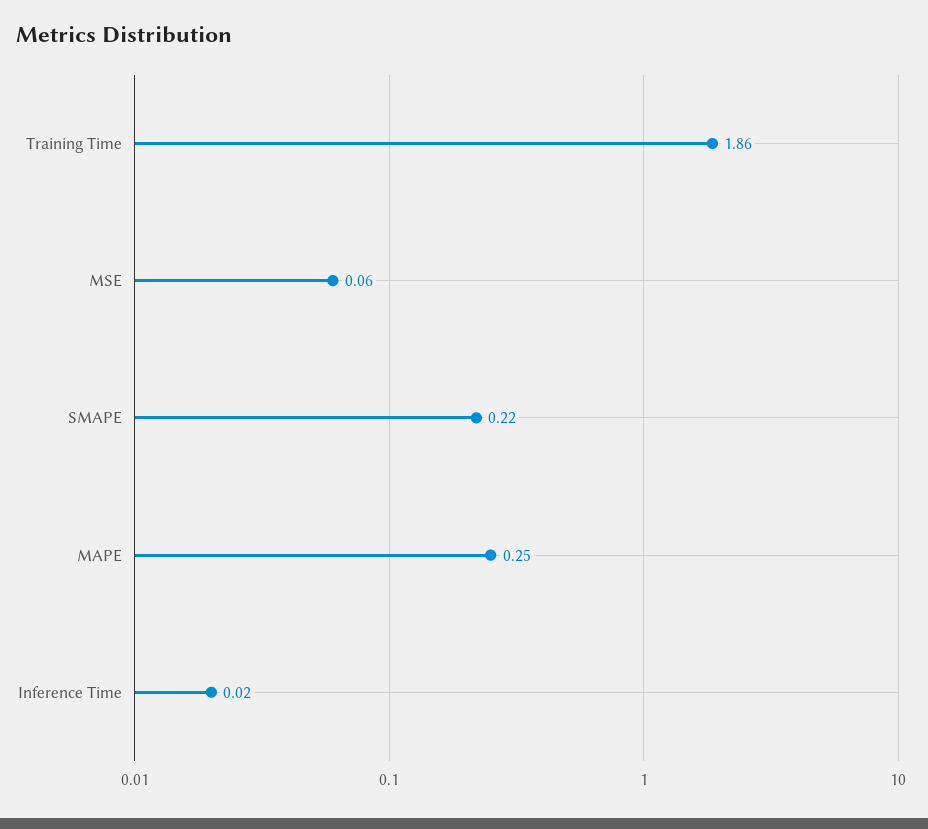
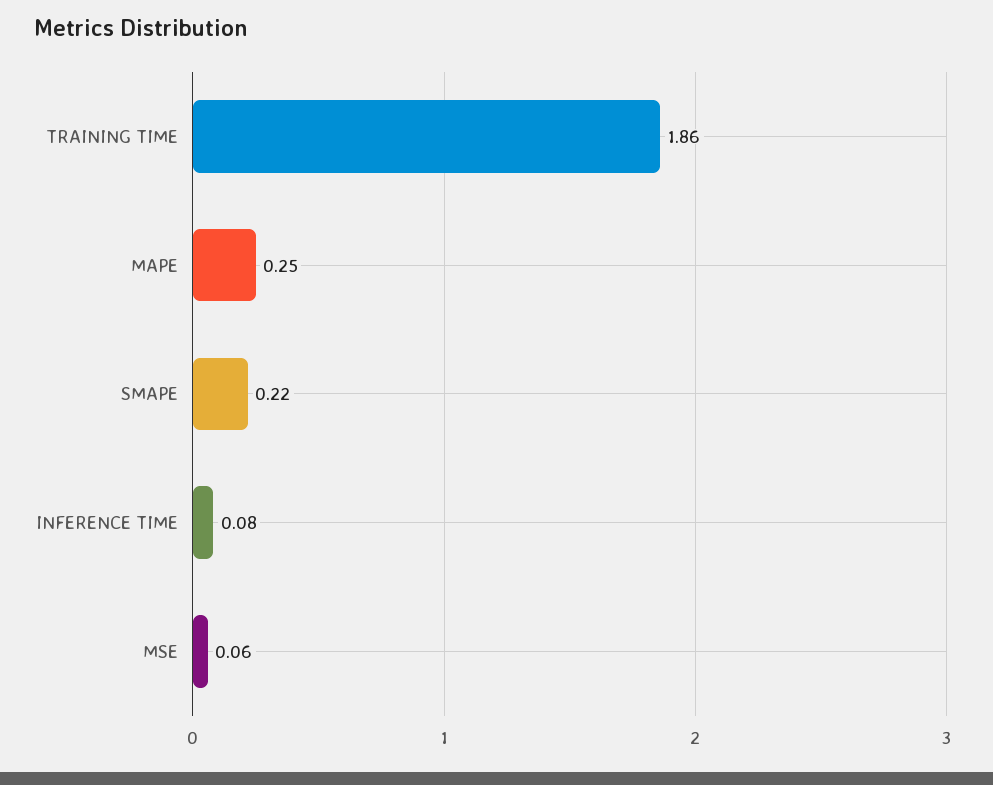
Inference Time: 0.02 -> 0.08

